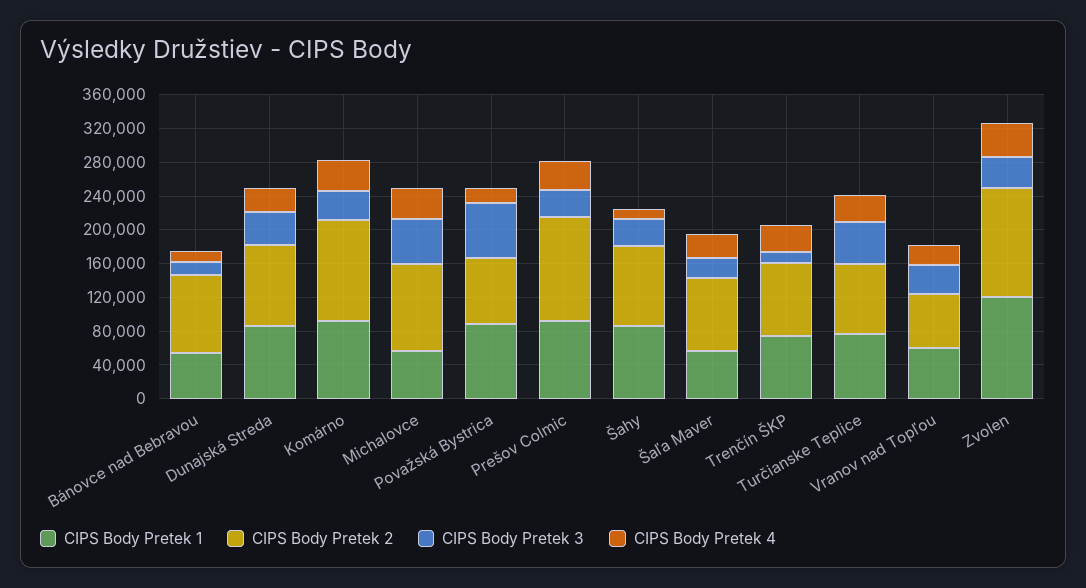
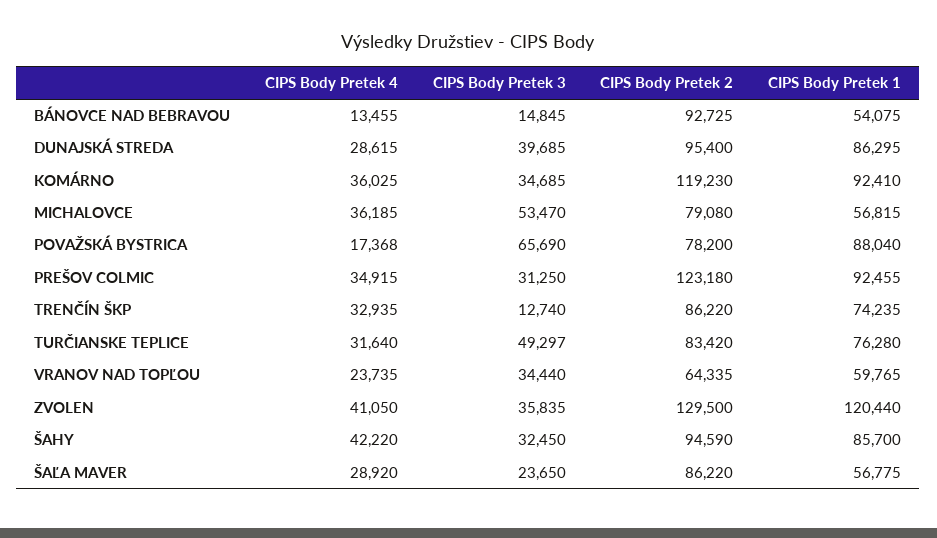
CIPS Body Pretek 2, Michalovce: 100000 -> 79080
CIPS Body Pretek 4, Šahy: 10000 -> 42220

